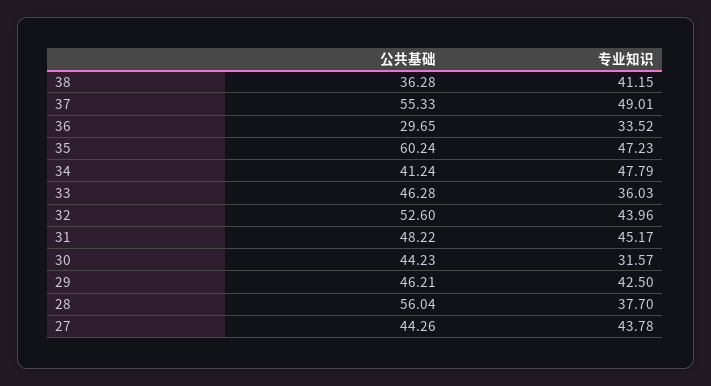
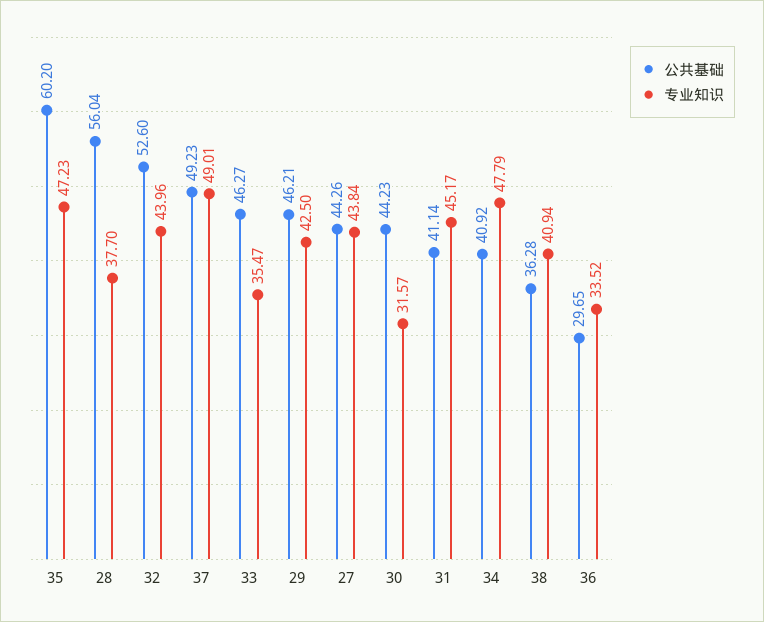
专业知识, 38: 41.15 -> 40.94
公共基础, 37: 55.33 -> 49.23
公共基础, 35: 60.24 -> 60.2
公共基础, 34: 41.24 -> 40.92
公共基础, 33: 46.28 -> 46.27
专业知识, 33: 36.03 -> 35.47
公共基础, 31: 48.22 -> 41.14
专业知识, 27: 43.78 -> 43.84

